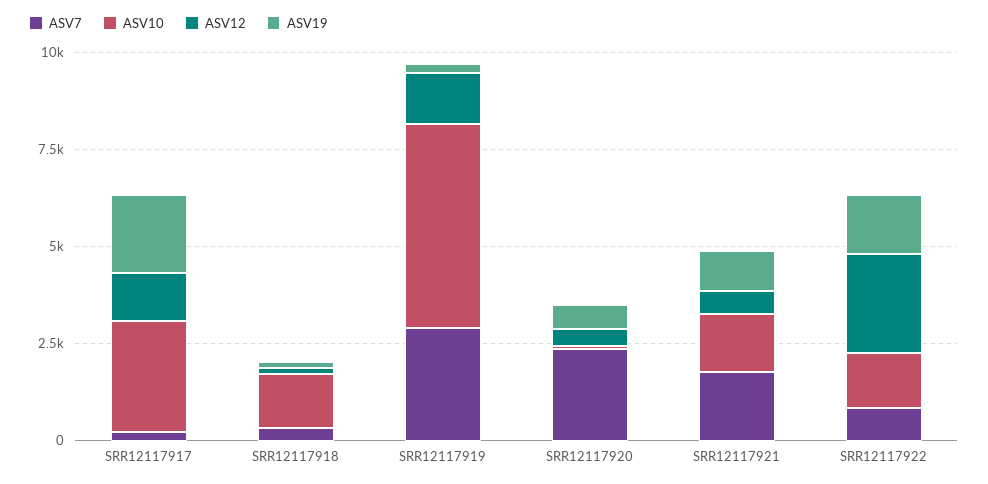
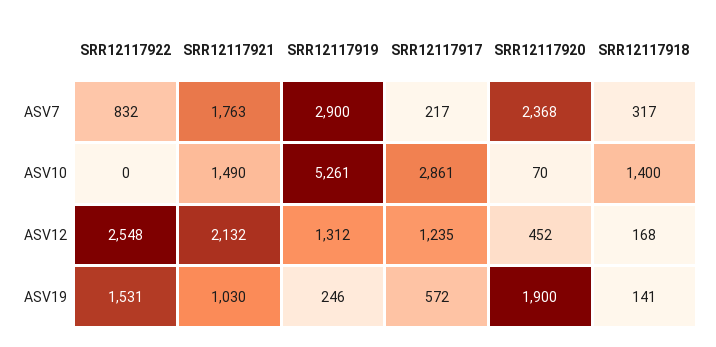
ASV19, SRR12117917: 2000 -> 572
ASV19, SRR12117920: 500 -> 1900
ASV12, SRR12117921: 500 -> 2132
ASV10, SRR12117922: 1500 -> 0

